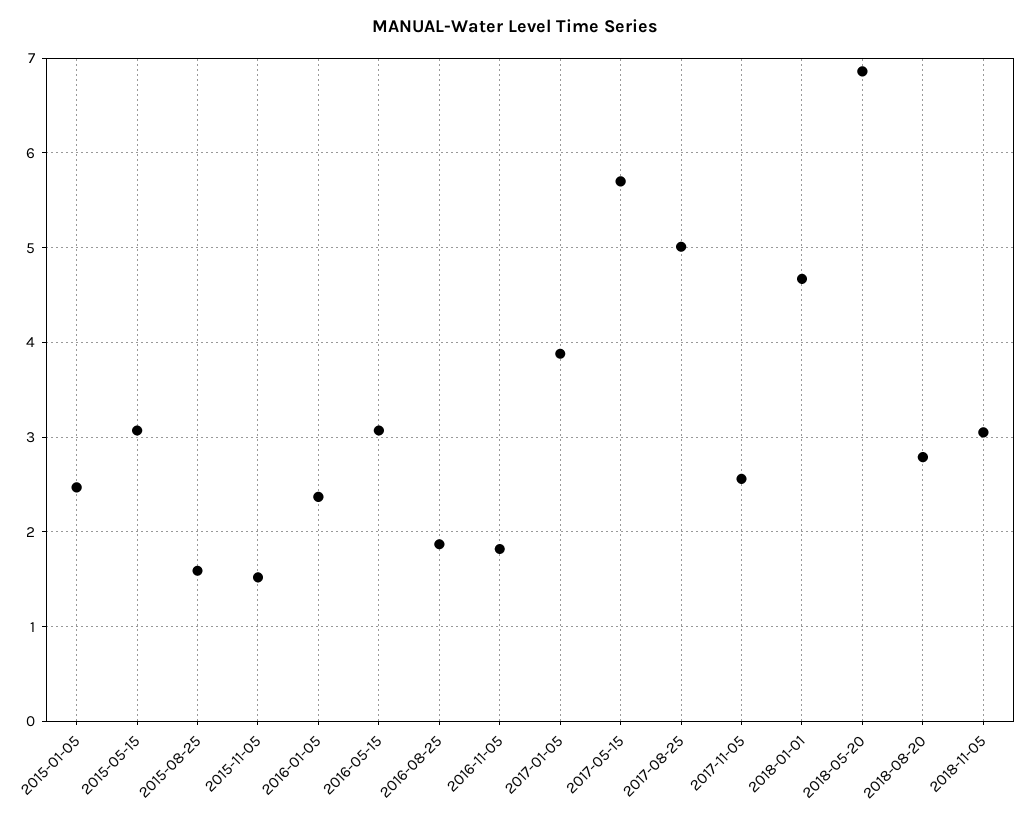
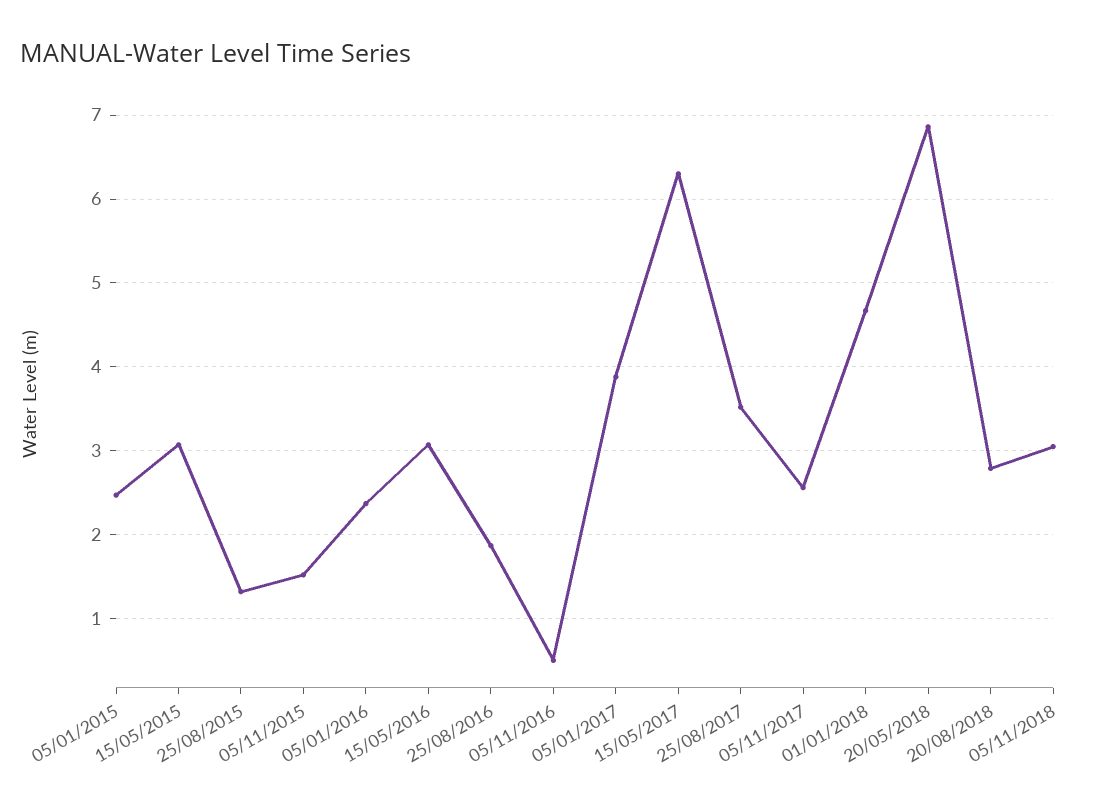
2015-08-25: 1.6 -> 1.3
2016-11-05: 1.8 -> 0.5
2017-05-15: 5.7 -> 6.3
2017-08-25: 5 -> 3.5

